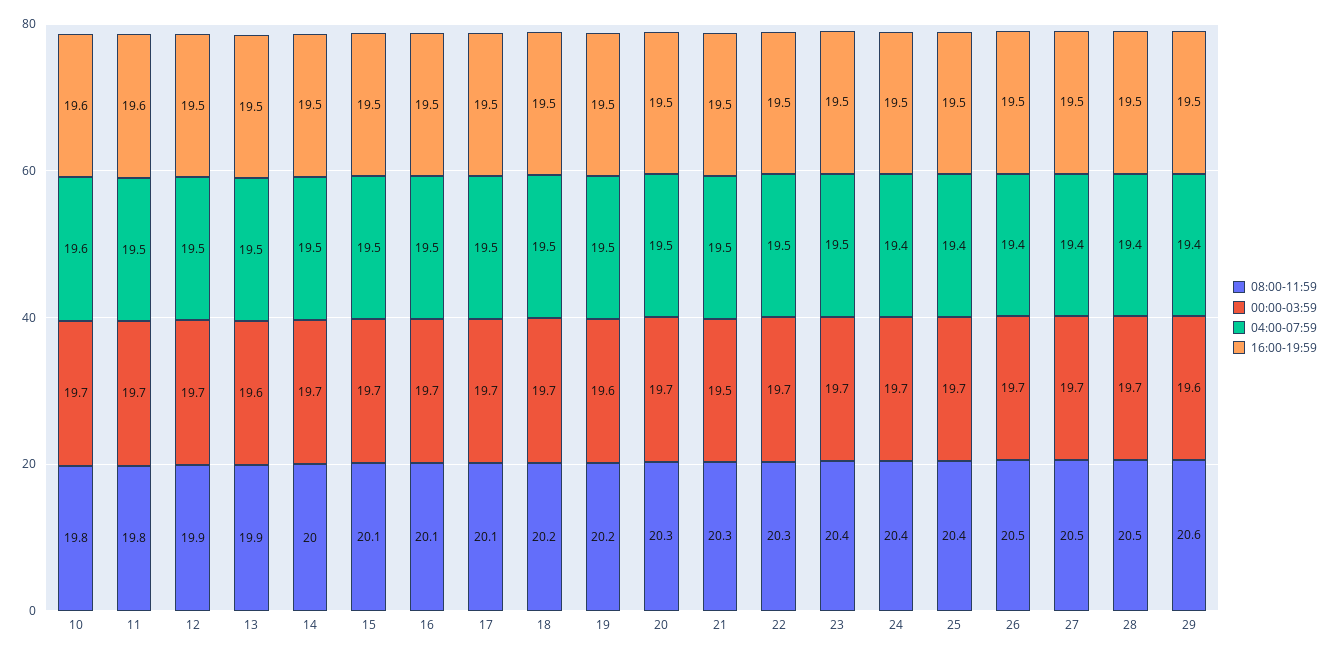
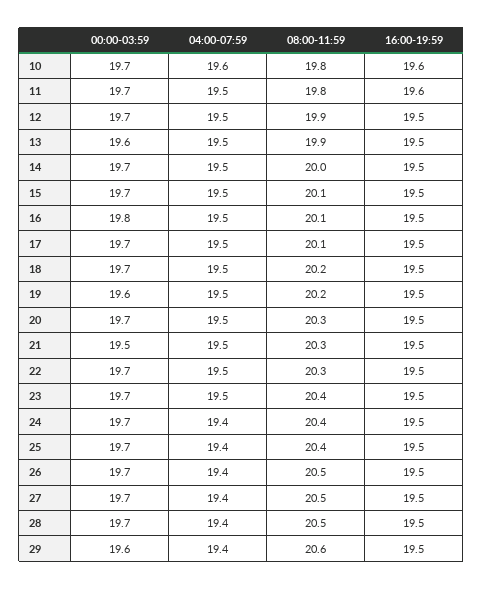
00:00-03:59, 16: 19.7 -> 19.8

